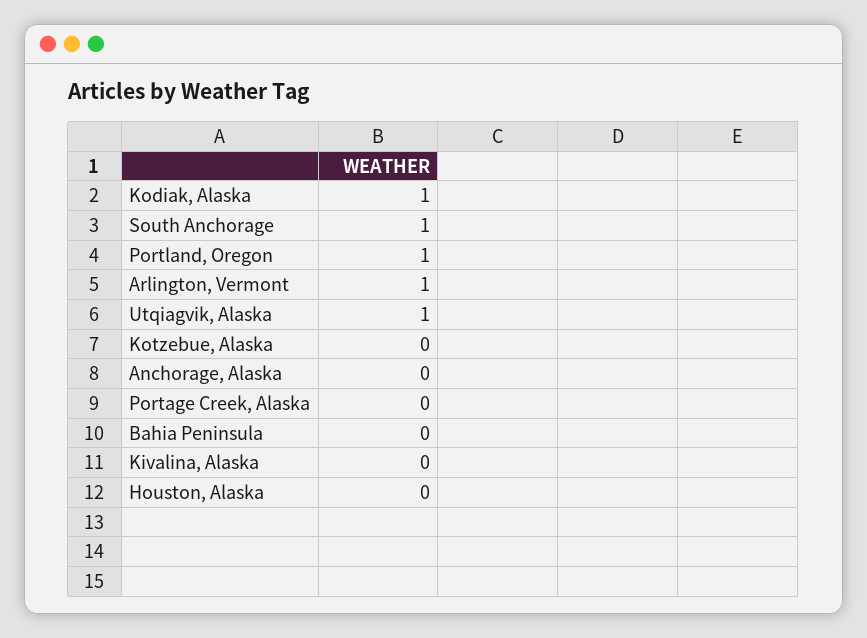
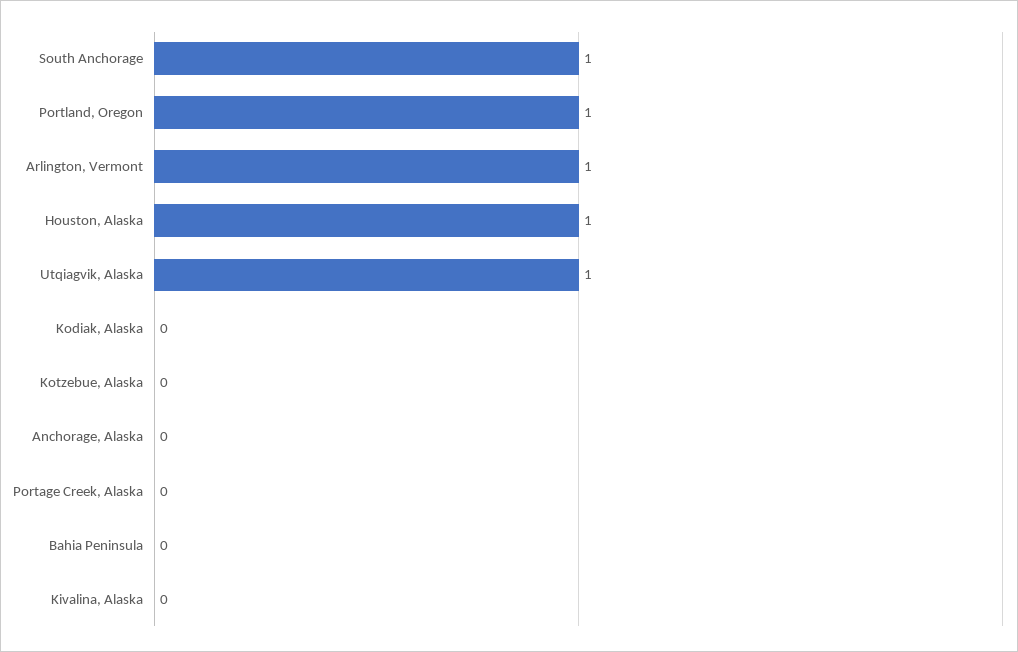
Kodiak, Alaska: 1 -> 0
Houston, Alaska: 0 -> 1

